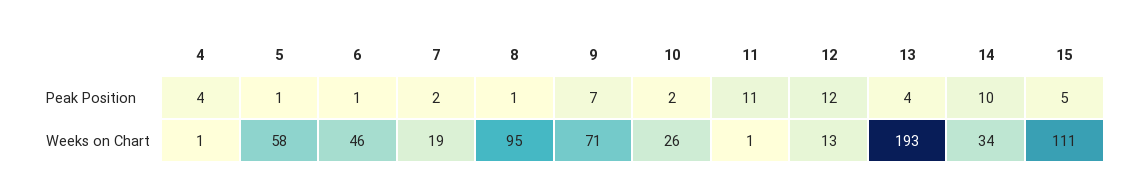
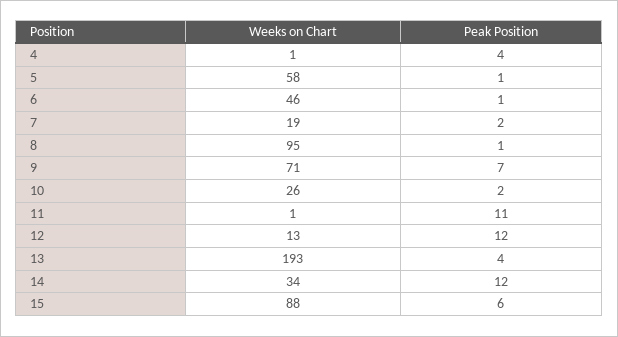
14, Peak Position: 10 -> 12
15, Peak Position: 5 -> 6
15, Weeks on Chart: 111 -> 88

